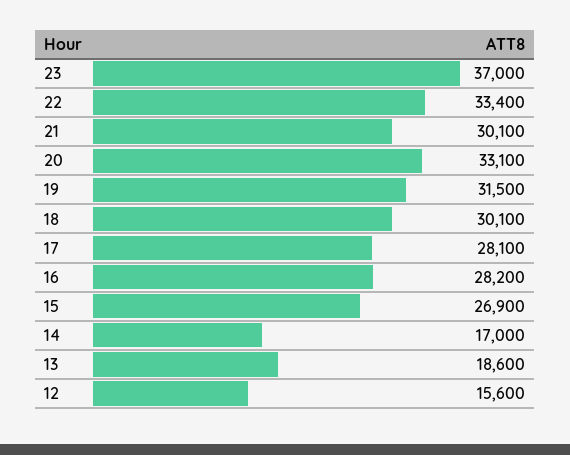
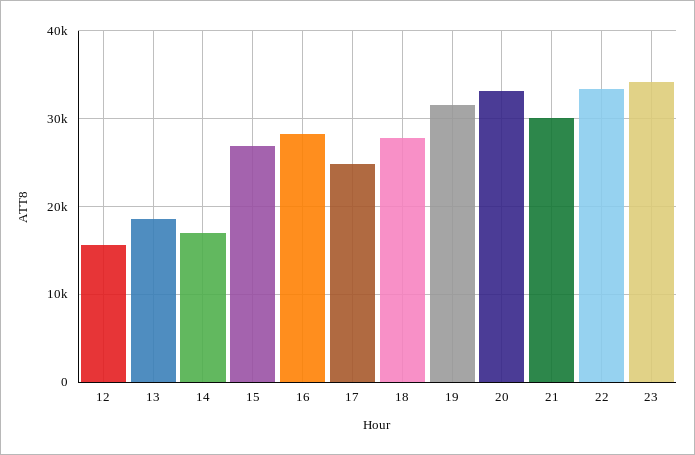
23: 37000 -> 34000
18: 30100 -> 28000
17: 28100 -> 25000

